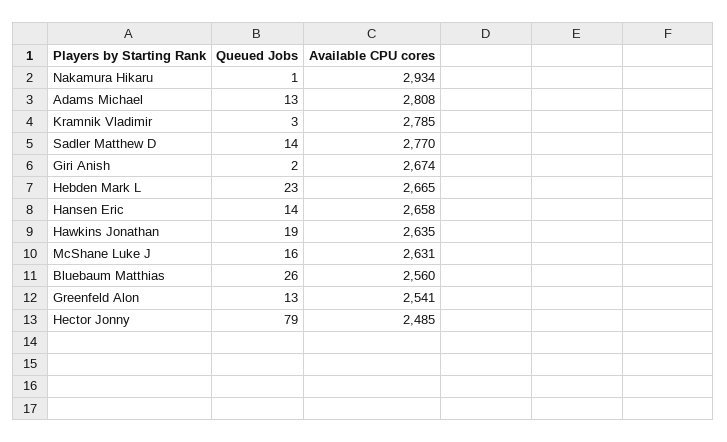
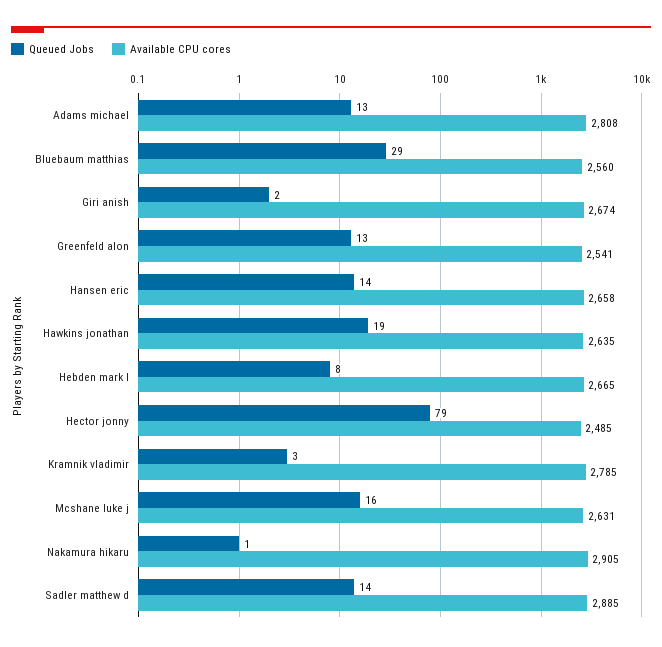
Available CPU cores, Nakamura Hikaru: 2934 -> 2905
Available CPU cores, Sadler Matthew D: 2770 -> 2885
Queued Jobs, Hebden Mark L: 23 -> 8
Queued Jobs, Bluebaum Matthias: 26 -> 29

